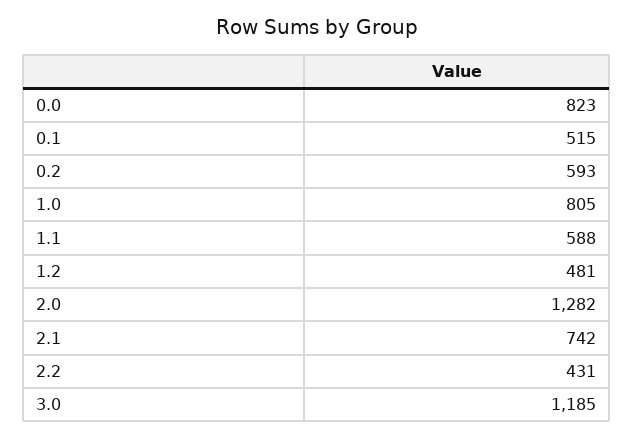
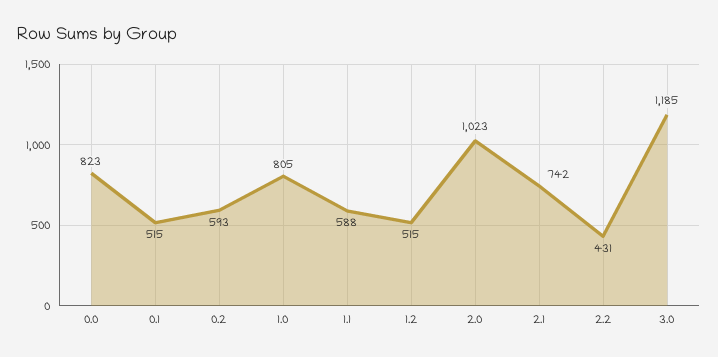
1.2: 481 -> 515
2.0: 1282 -> 1023

